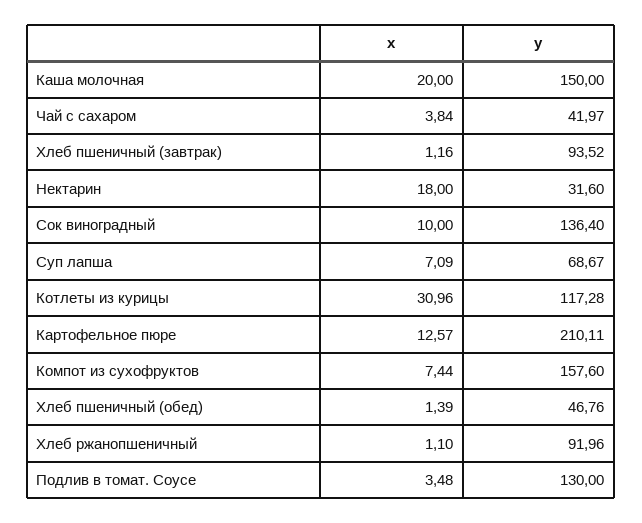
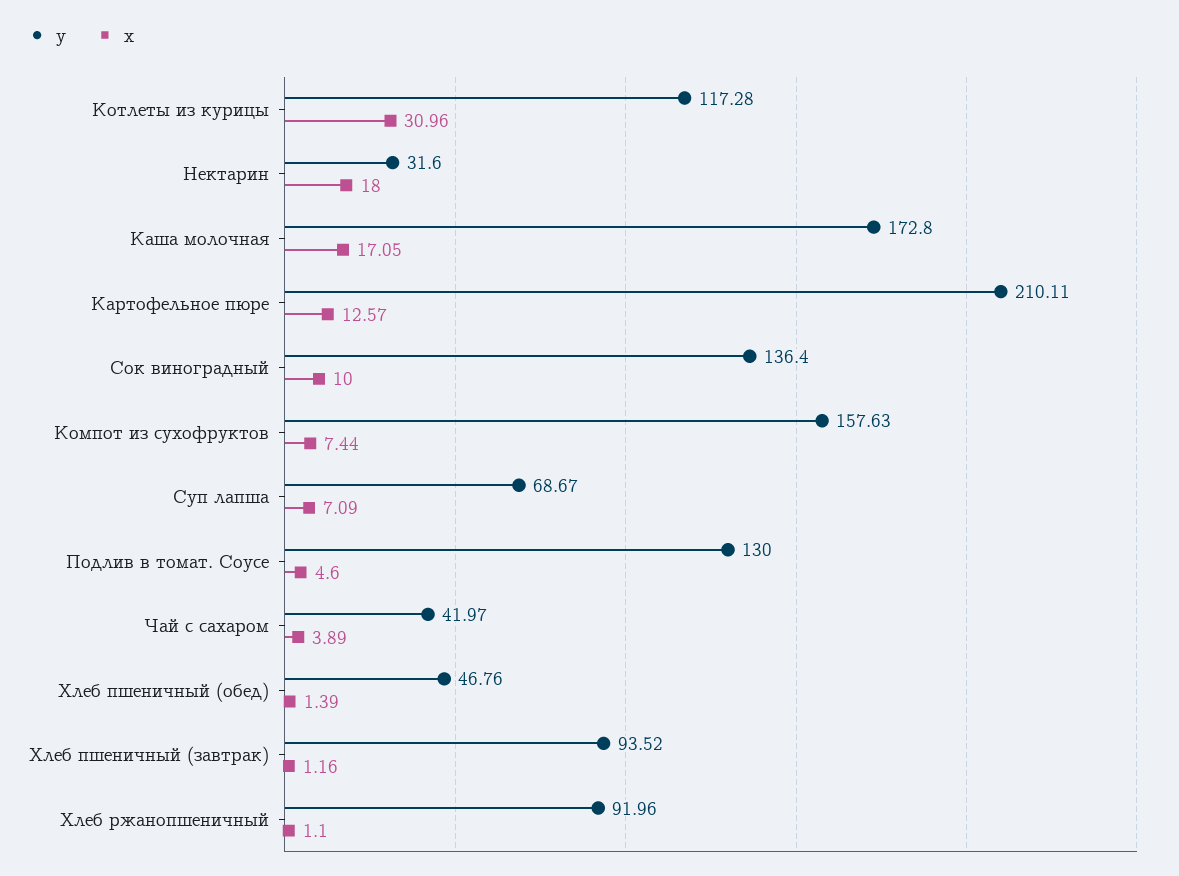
x, Каша молочная: 20 -> 17.05
y, Каша молочная: 150 -> 172.8
x, Чай с сахаром: 3.84 -> 3.89
y, Компот из сухофруктов: 157.6 -> 157.63
x, Подлив в томат. Соусе: 3.48 -> 4.6

